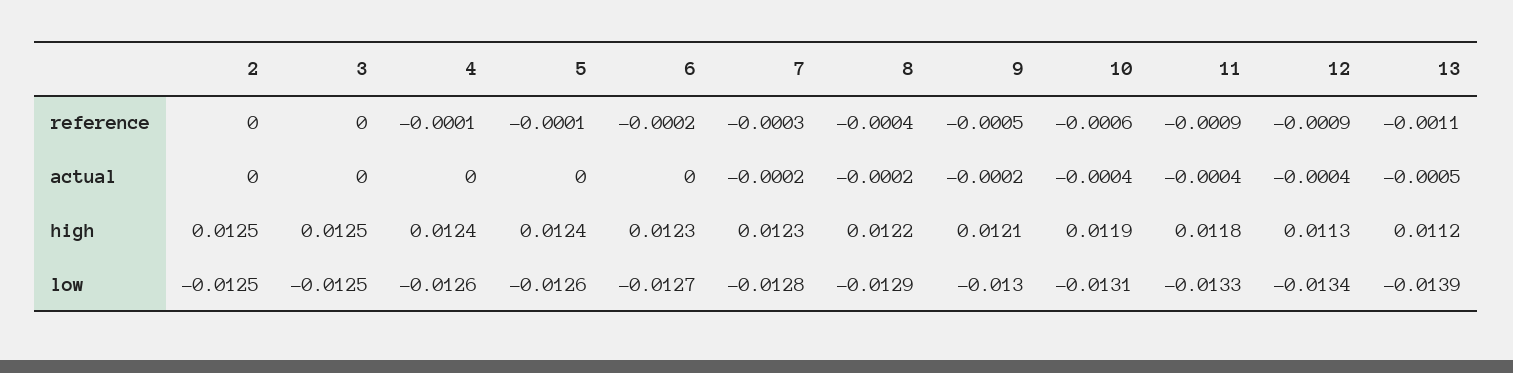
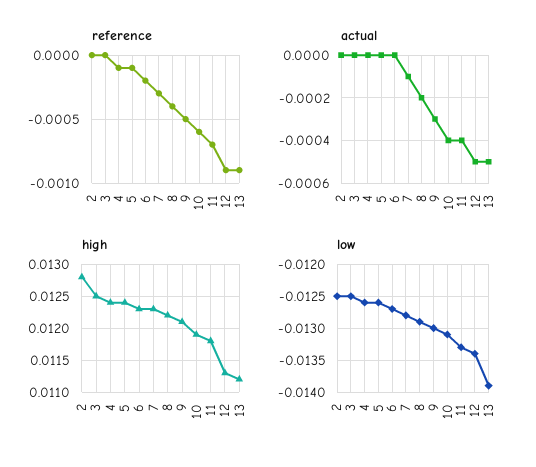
reference, 11: -0.0009 -> -0.0007
reference, 13: -0.0011 -> -0.0009
actual, 7: -0.0002 -> -0.0001
actual, 9: -0.0002 -> -0.0003
actual, 12: -0.0004 -> -0.0005
high, 2: 0.0125 -> 0.0128

